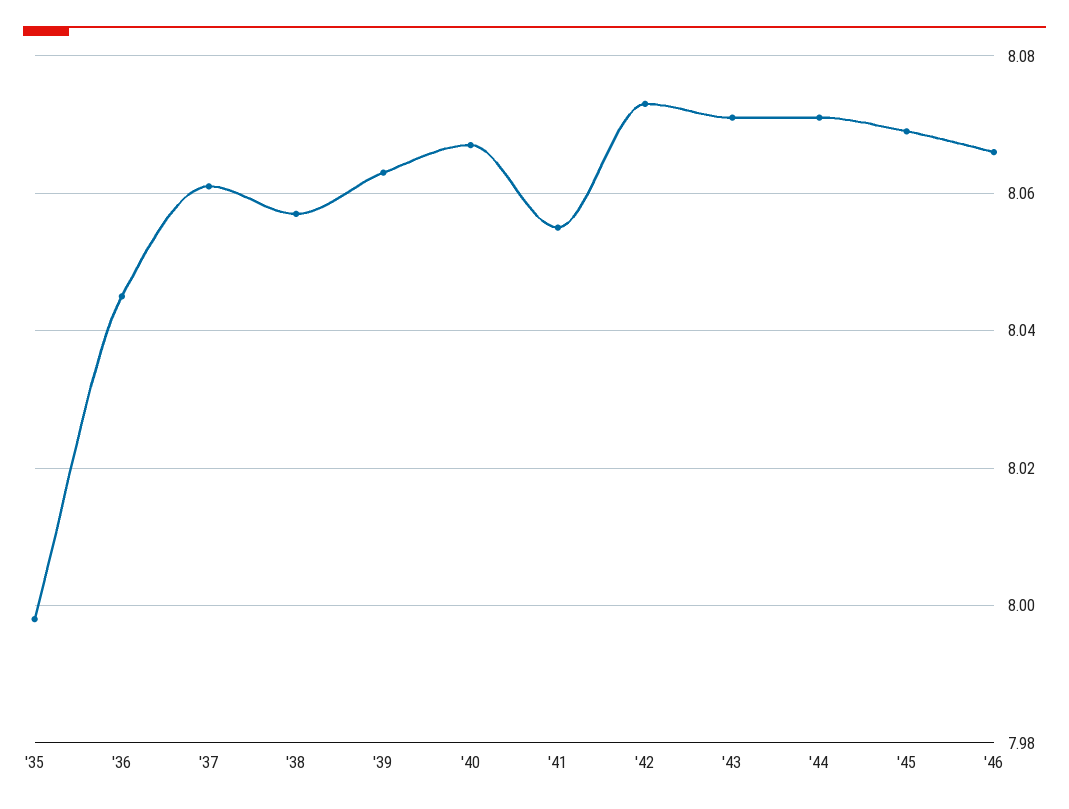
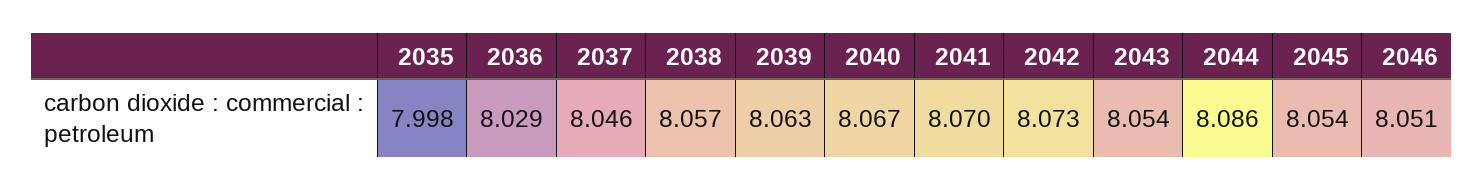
'36: 8.045 -> 8.029
'37: 8.06 -> 8.046
'41: 8.055 -> 8.07
'43: 8.07 -> 8.054
'44: 8.07 -> 8.086
'45: 8.07 -> 8.054
'46: 8.065 -> 8.051

